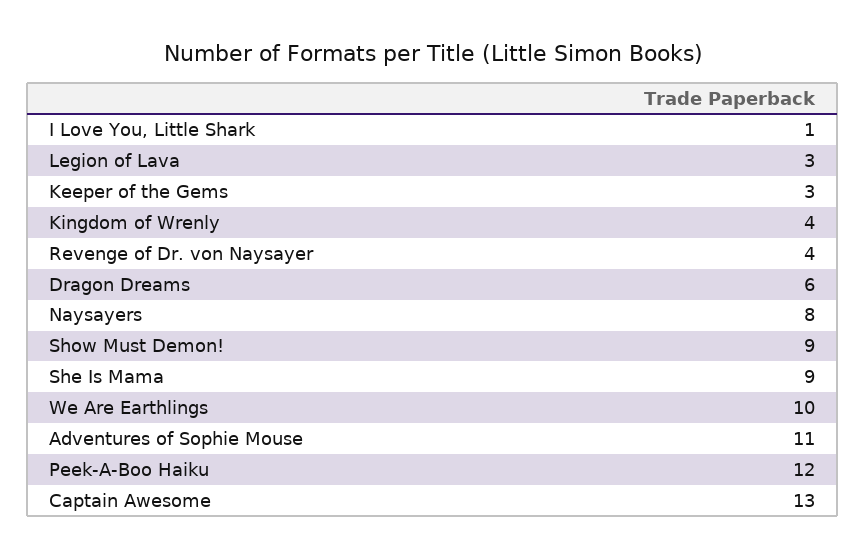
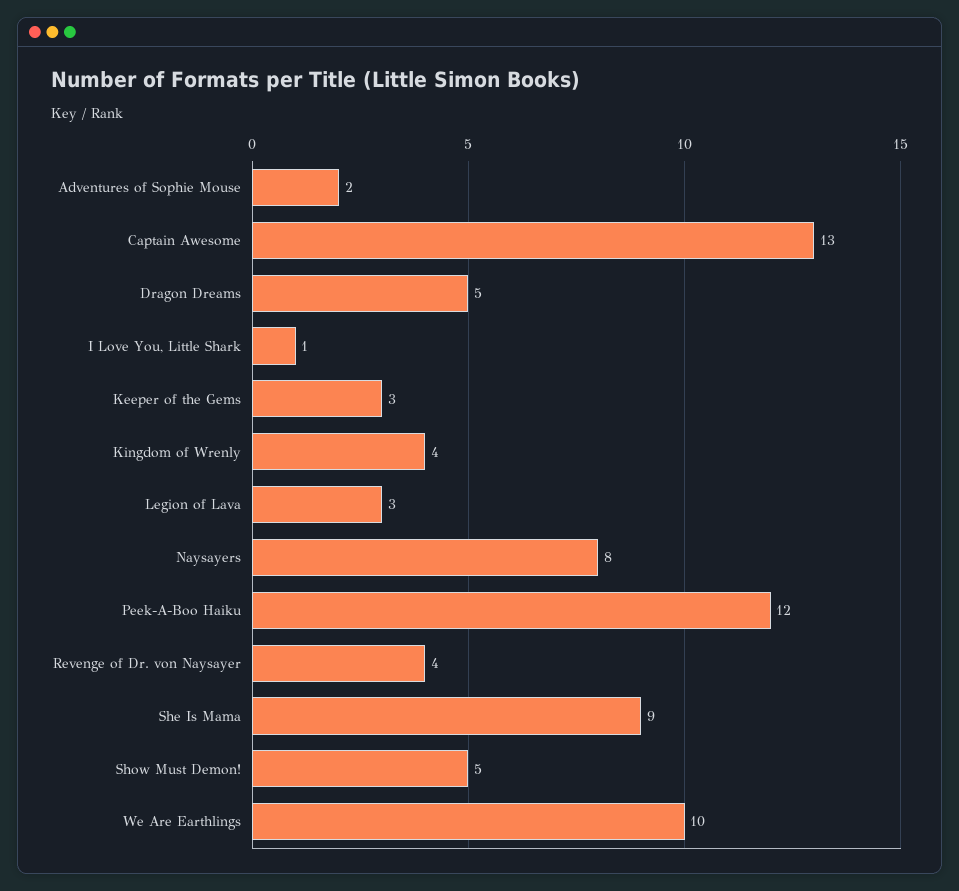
Dragon Dreams: 6 -> 5
Show Must Demon!: 9 -> 5
Adventures of Sophie Mouse: 11 -> 2

